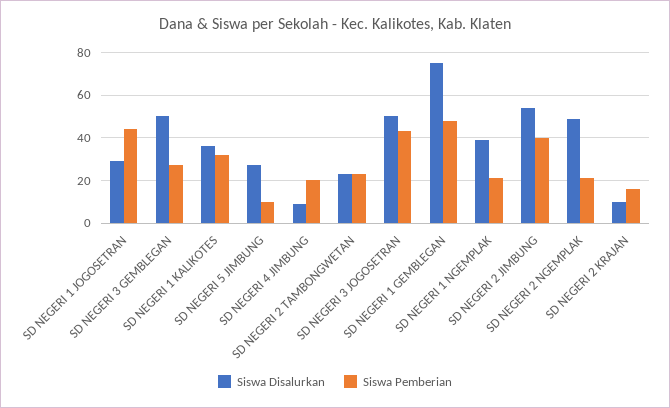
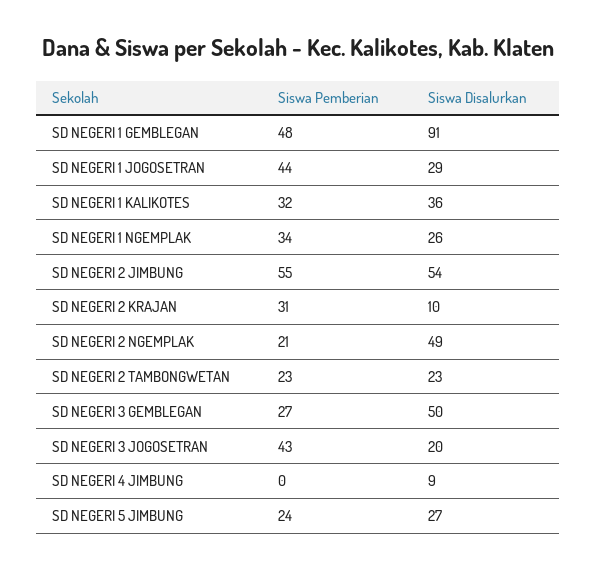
Siswa Pemberian, SD NEGERI 5 JIMBUNG: 10 -> 24
Siswa Pemberian, SD NEGERI 4 JIMBUNG: 20 -> 0
Siswa Disalurkan, SD NEGERI 3 JOGOSETRAN: 50 -> 20
Siswa Disalurkan, SD NEGERI 1 GEMBLEGAN: 75 -> 91
Siswa Disalurkan, SD NEGERI 1 NGEMPLAK: 40 -> 26
Siswa Pemberian, SD NEGERI 1 NGEMPLAK: 20 -> 34
Siswa Pemberian, SD NEGERI 2 JIMBUNG: 40 -> 55
Siswa Pemberian, SD NEGERI 2 KRAJAN: 15 -> 31

